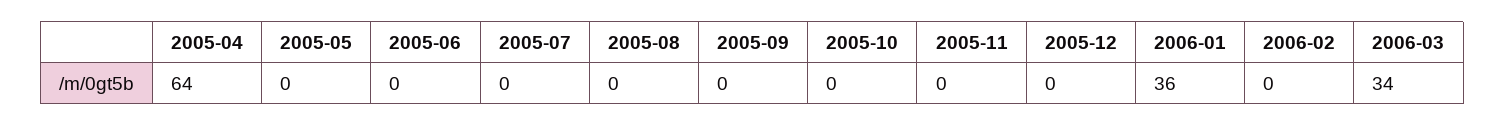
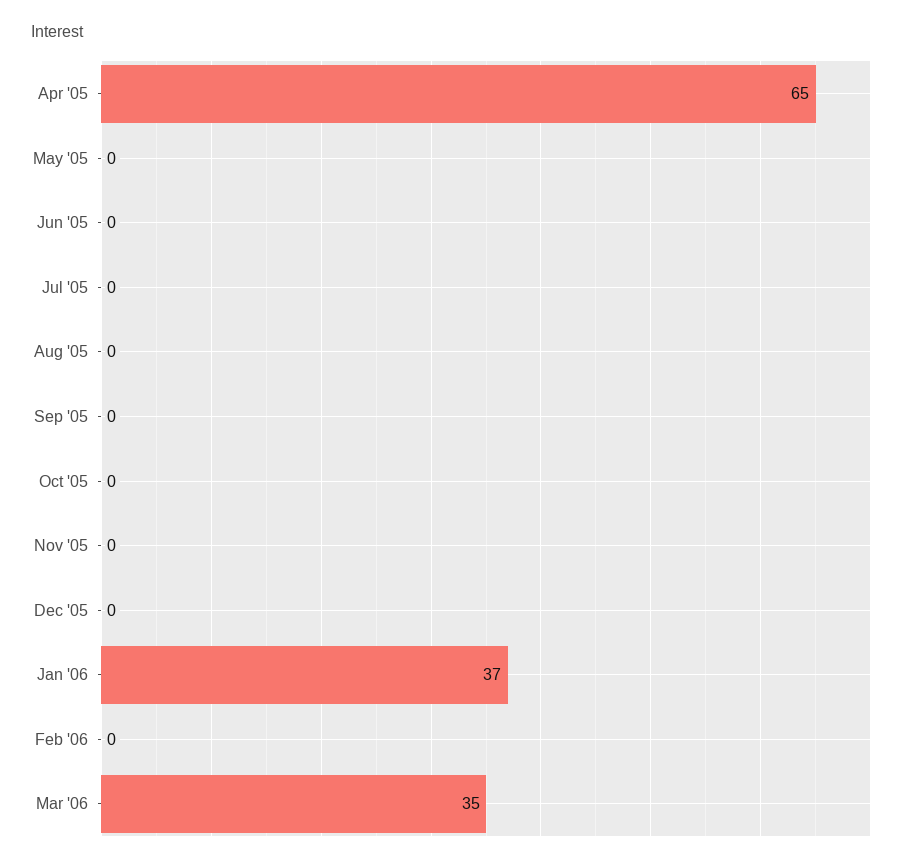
2005-04: 64 -> 65
2006-01: 36 -> 37
2006-03: 34 -> 35

